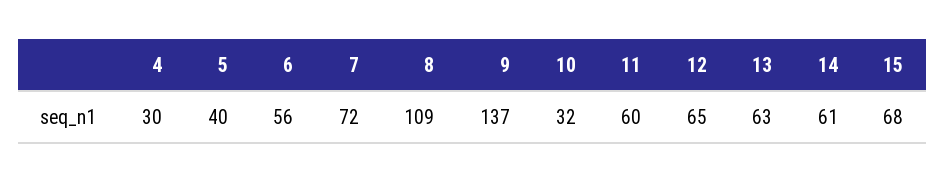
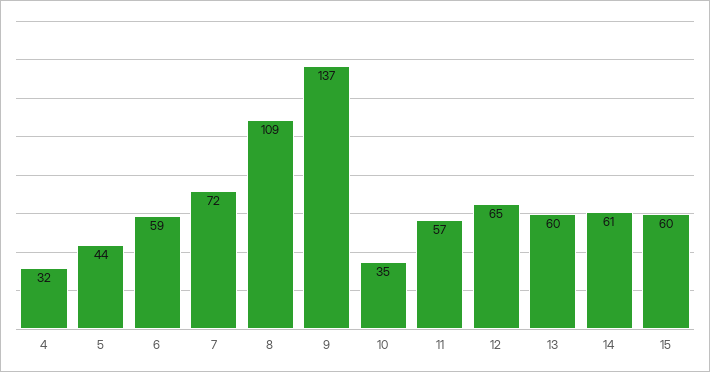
4: 30 -> 32
5: 40 -> 44
6: 56 -> 59
10: 32 -> 35
11: 60 -> 57
13: 63 -> 60
15: 68 -> 60

